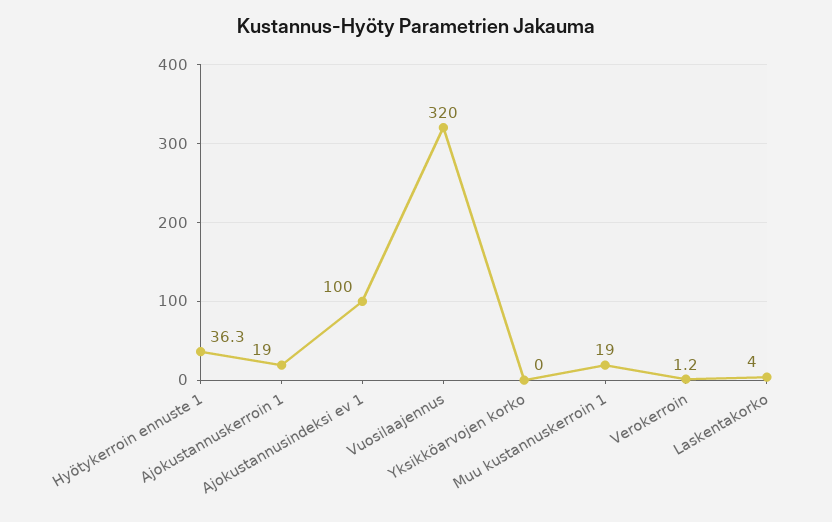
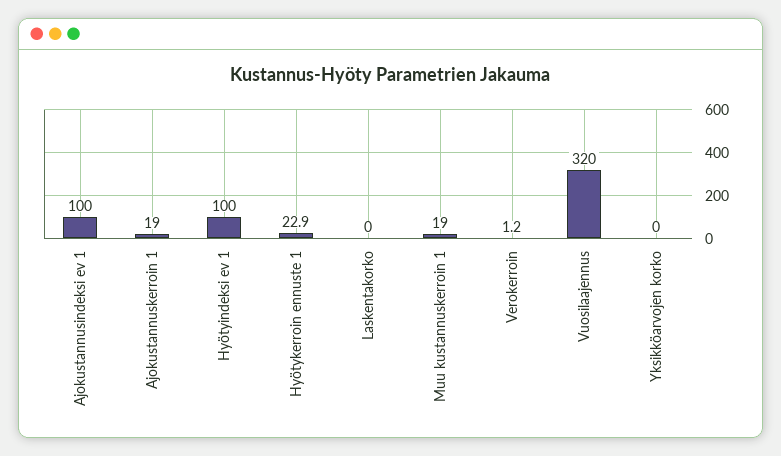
Hyötykerroin ennuste 1: 36.3 -> 22.9
Laskentakorko: 4 -> 0
Hyötyindeksi ev 1: none -> 100

